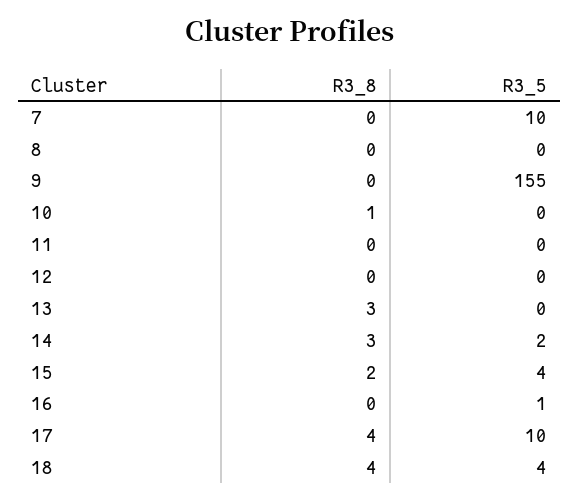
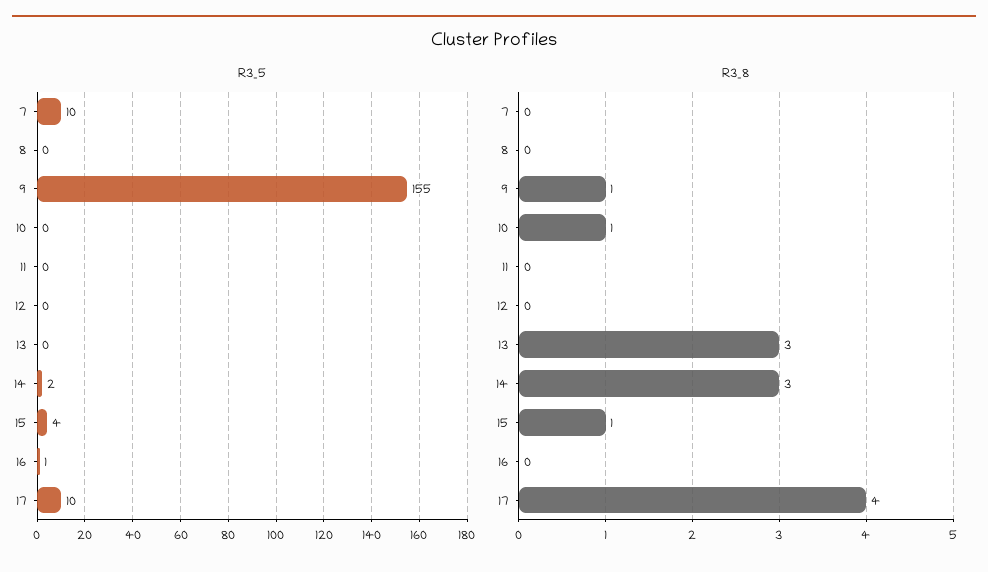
R3_8, 9: 0 -> 1
R3_8, 15: 2 -> 1
R3_8, 18: 4 -> none
R3_5, 18: 4 -> none

